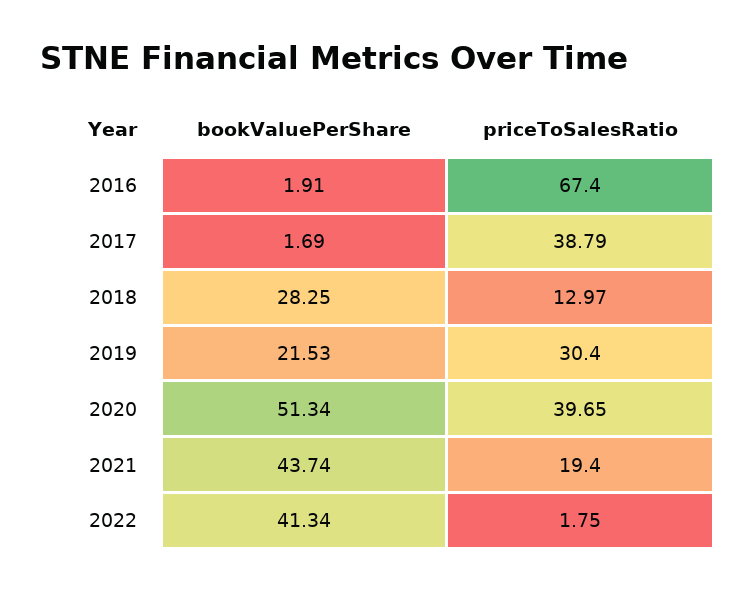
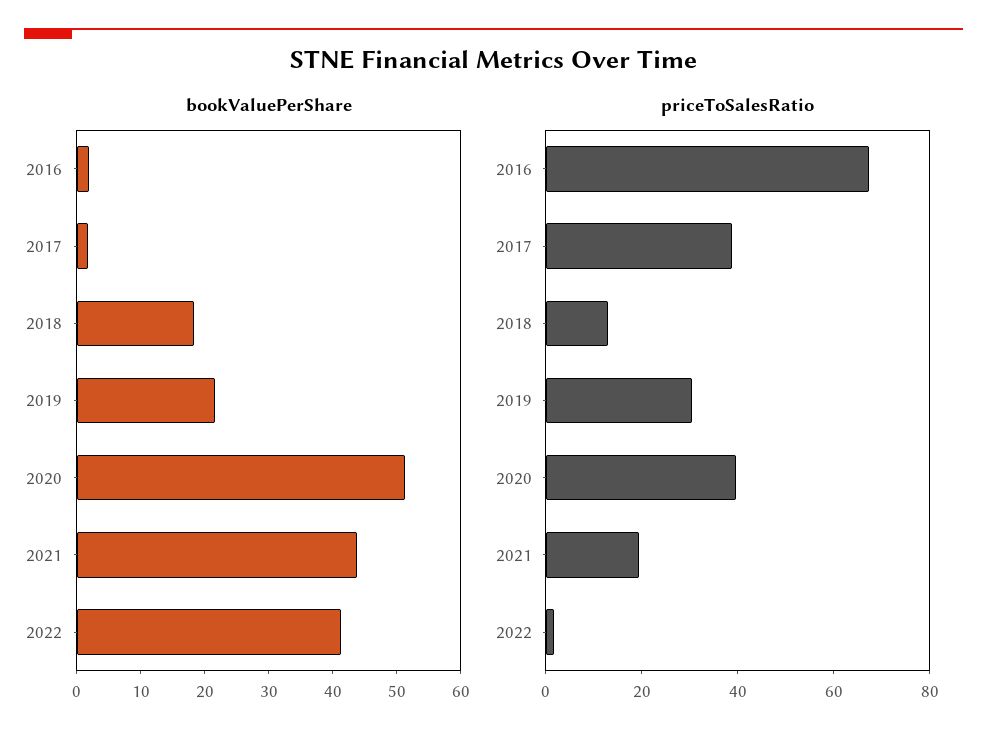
bookValuePerShare, 2018: 28.25 -> 18

